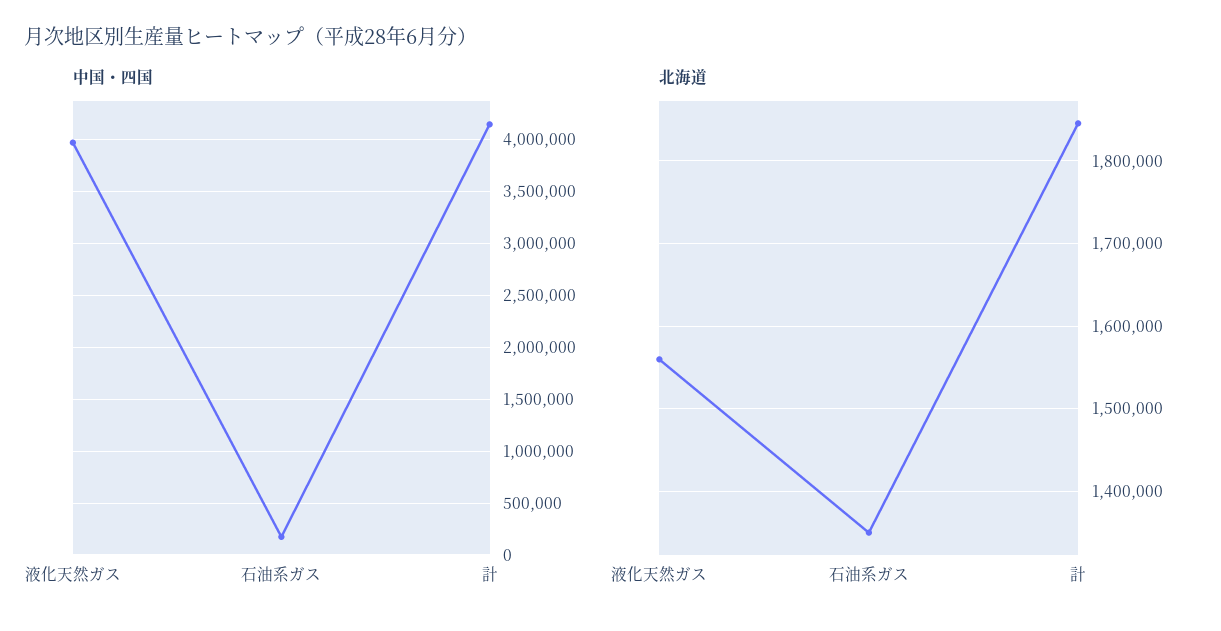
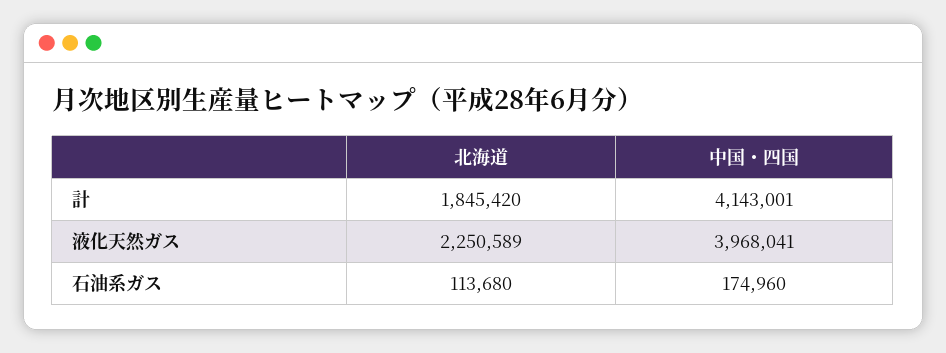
北海道, 液化天然ガス: 1560000 -> 2250589
北海道, 石油系ガス: 1350000 -> 113680

